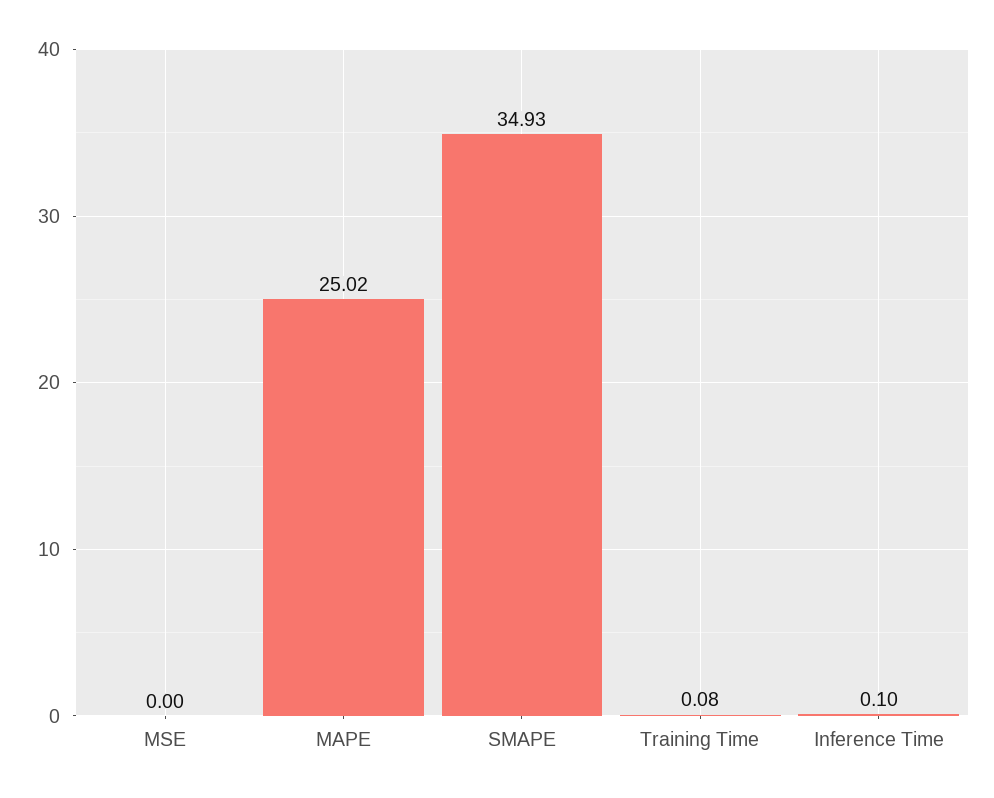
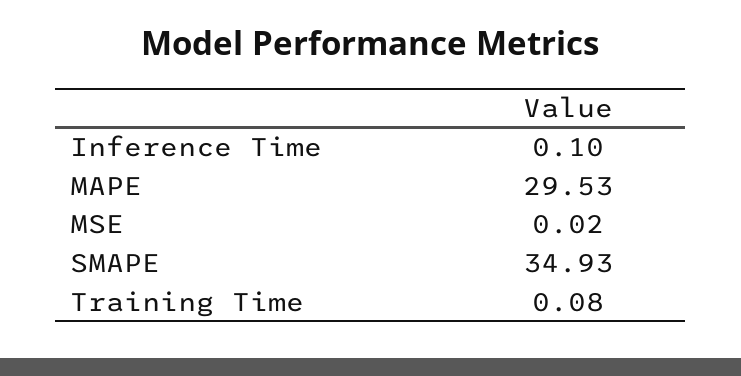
MSE: 0 -> 0.02
MAPE: 25.02 -> 29.53

